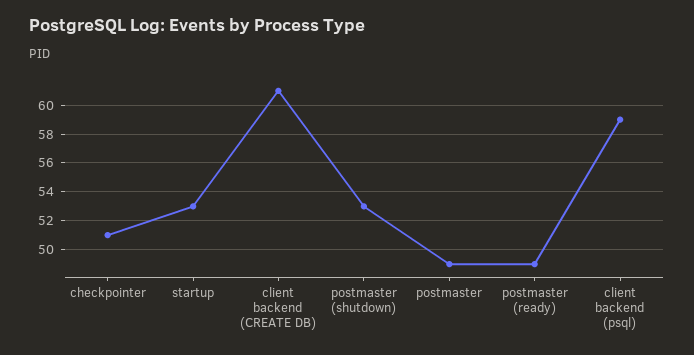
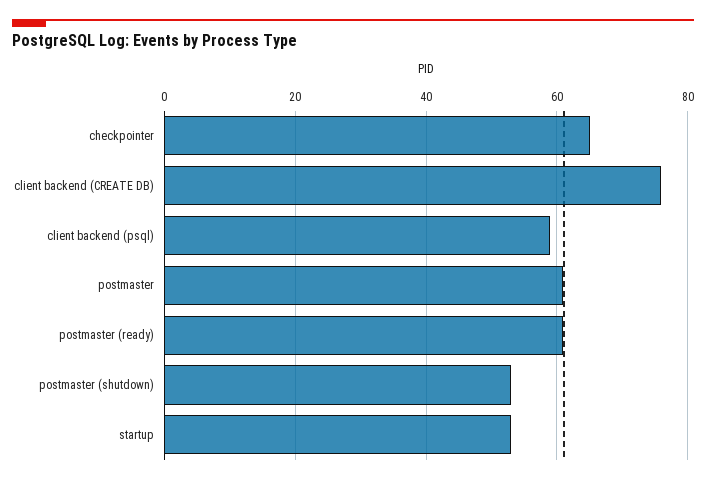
checkpointer: 51 -> 65
client backend (CREATE DB): 61 -> 75
postmaster: 49 -> 60
postmaster (ready): 49 -> 60

